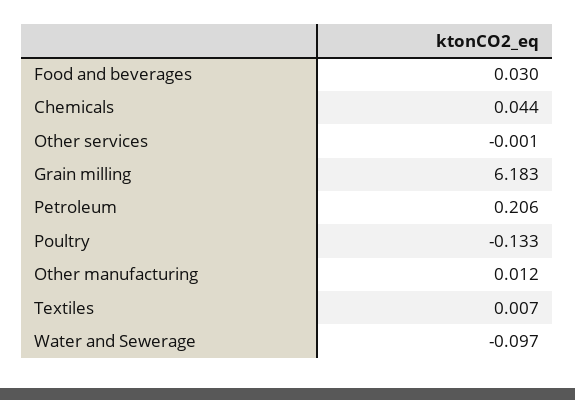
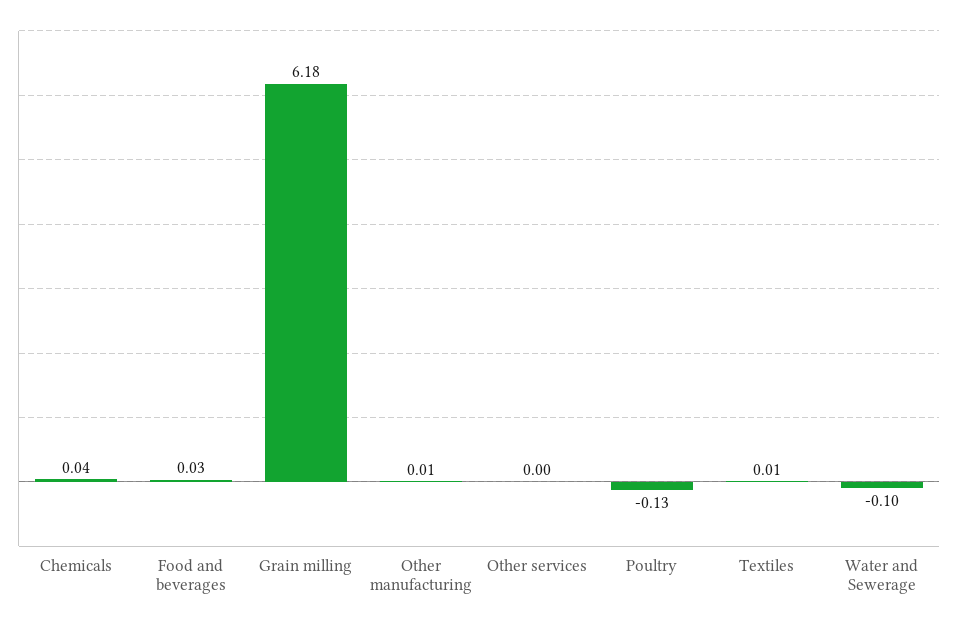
Petroleum: 0.206 -> none

